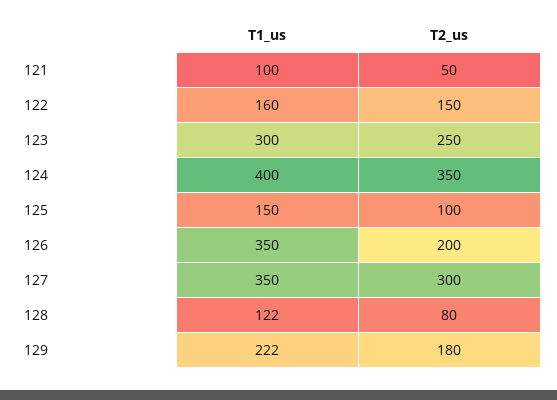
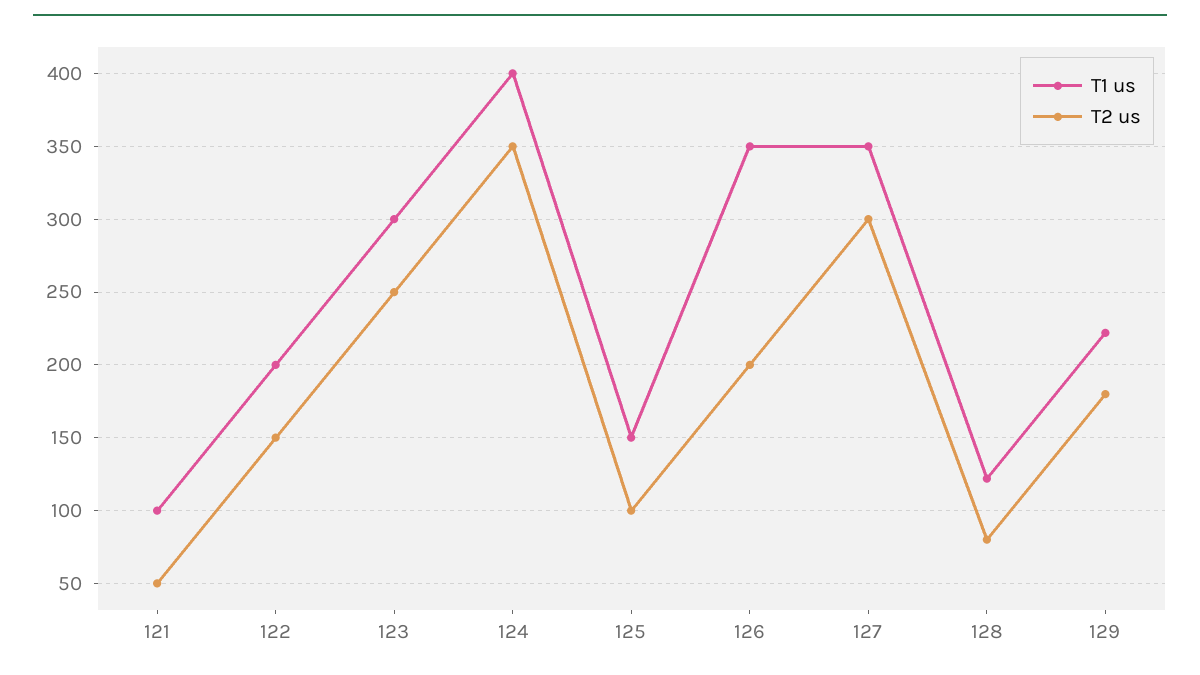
T1_us, 122: 160 -> 200

